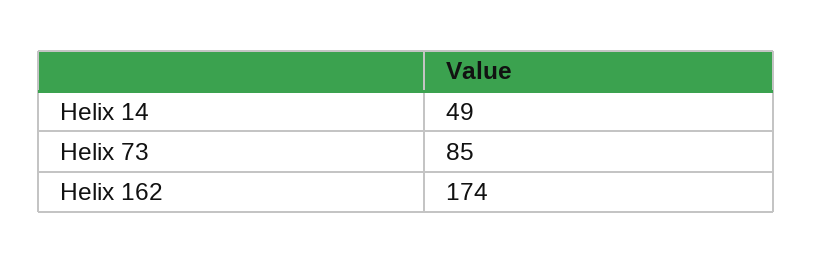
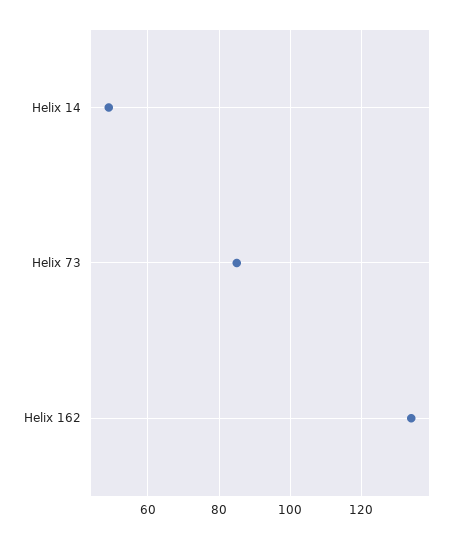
Helix 162: 174 -> 135

